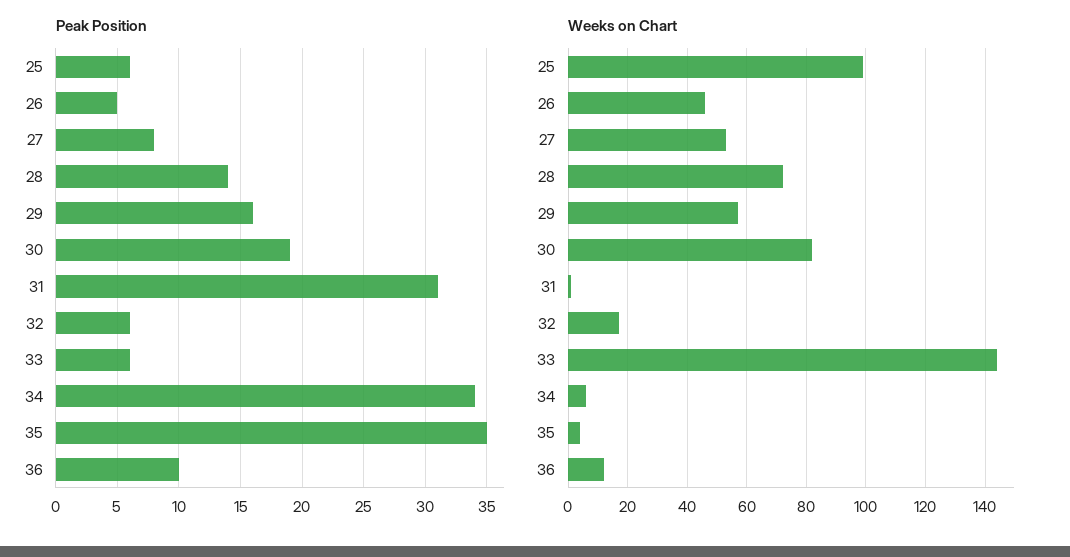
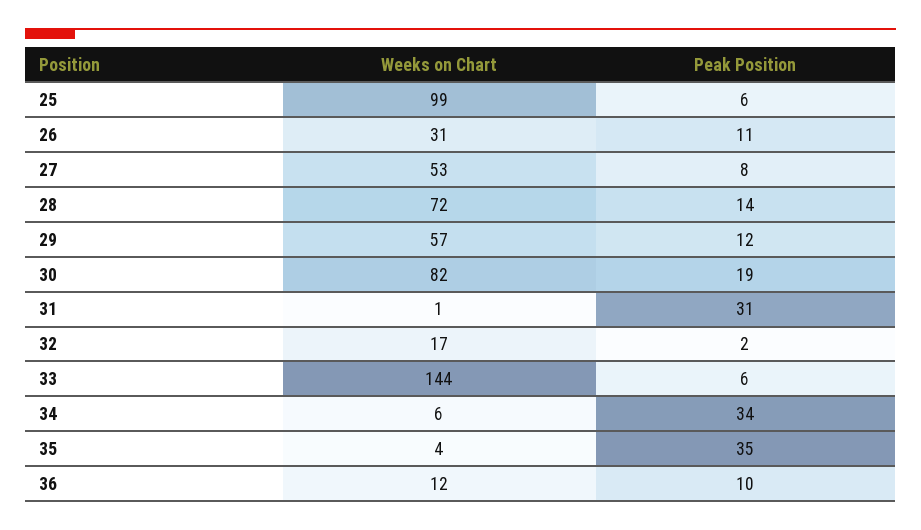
Peak Position, 26: 5 -> 11
Peak Position, 29: 16 -> 12
Peak Position, 32: 6 -> 2
Weeks on Chart, 26: 45 -> 31

